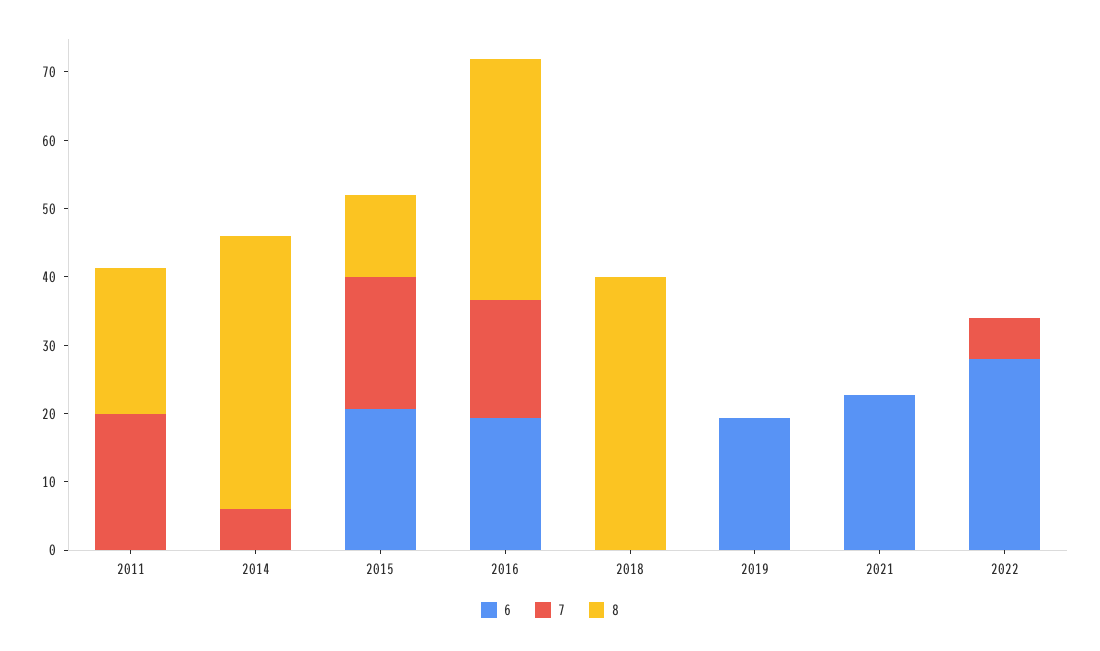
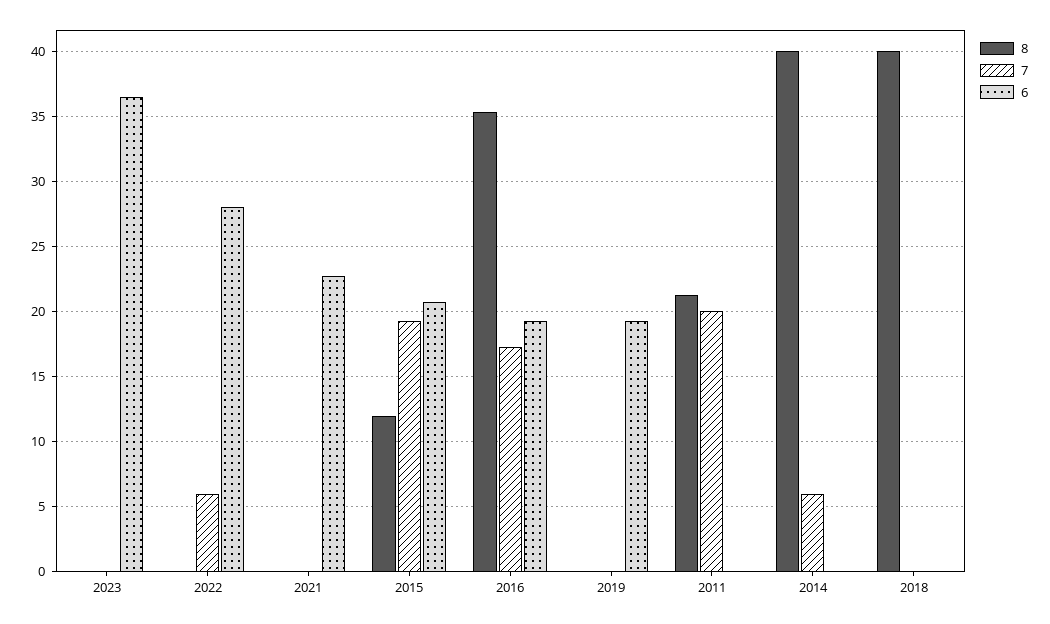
8, 2023: none -> 0
7, 2023: none -> 0
6, 2023: none -> 36.5

